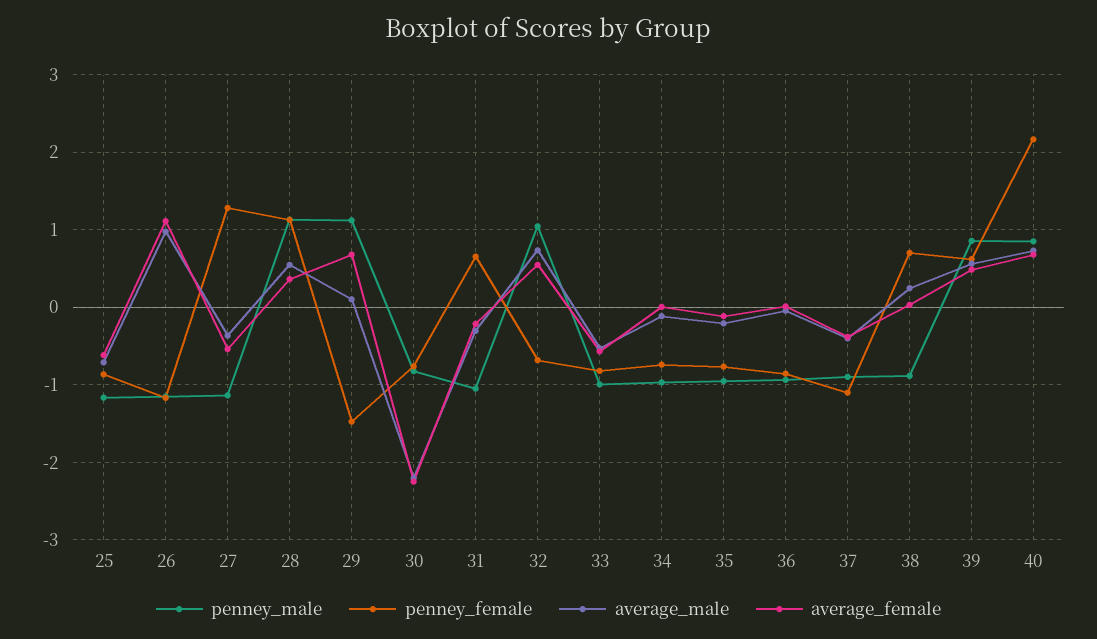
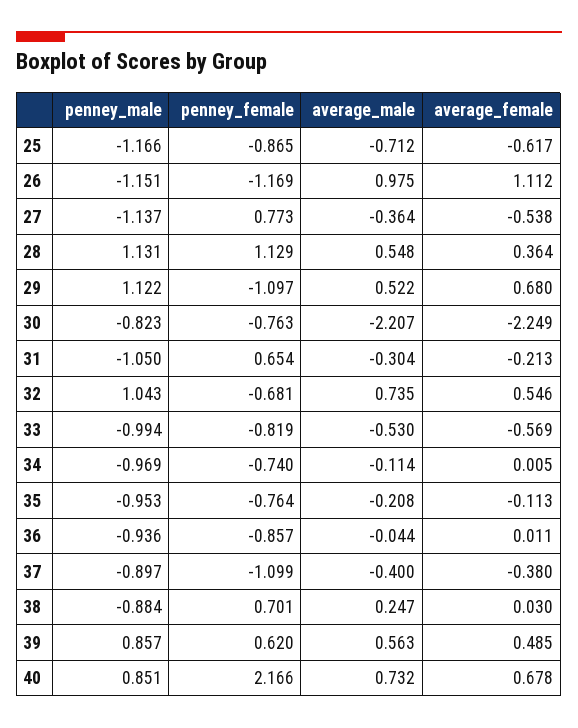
penney_female, 27: 1.3 -> 0.773
penney_female, 29: -1.5 -> -1.097
average_male, 29: 0.1 -> 0.522

